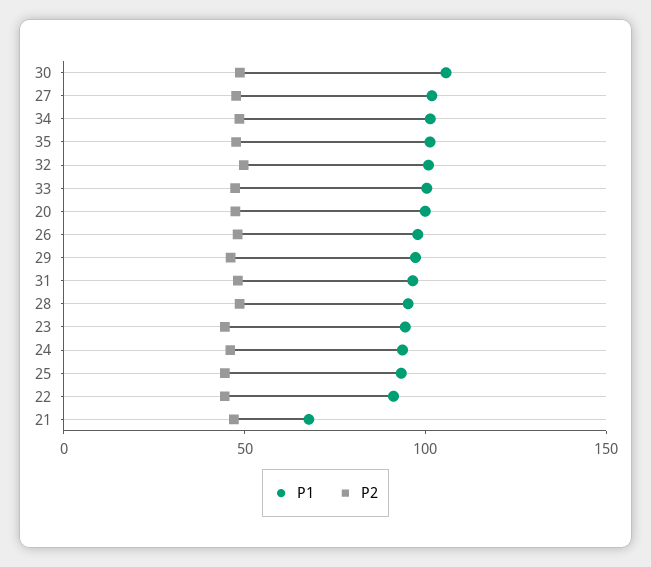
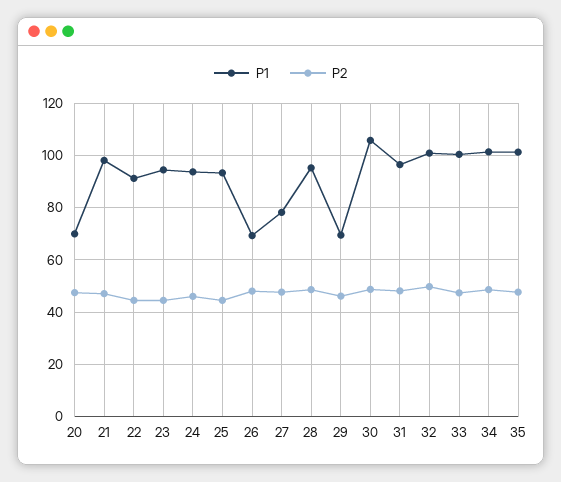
P1, 27: 100 -> 77.5
P1, 20: 100 -> 70
P1, 26: 100 -> 70
P1, 29: 100 -> 70
P1, 21: 70 -> 97.5

